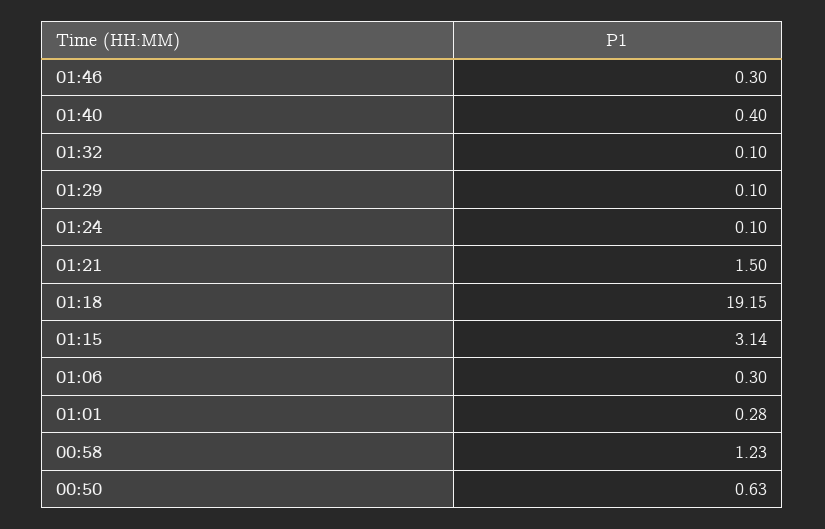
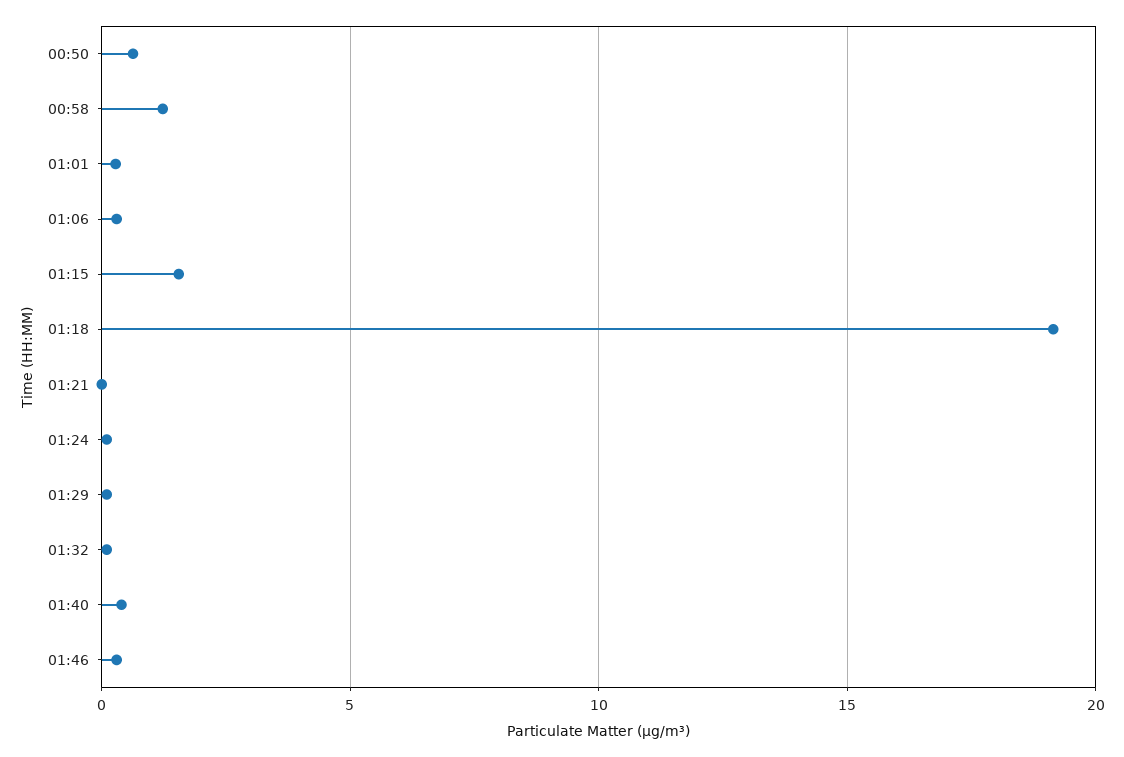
01:21: 1.5 -> 0
01:15: 3.14 -> 1.5

